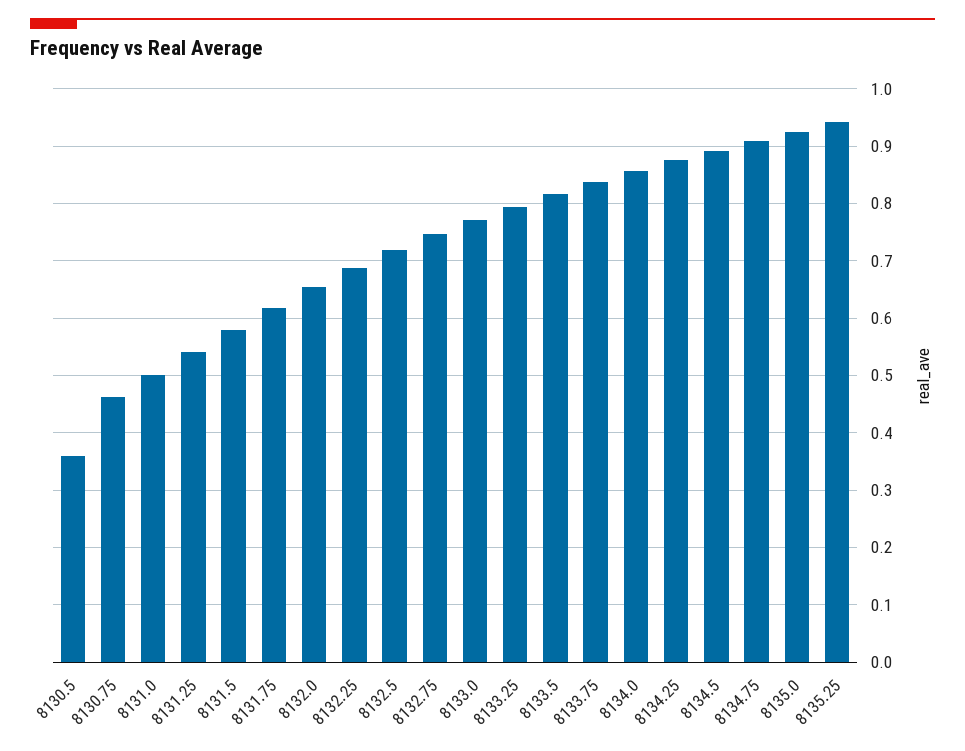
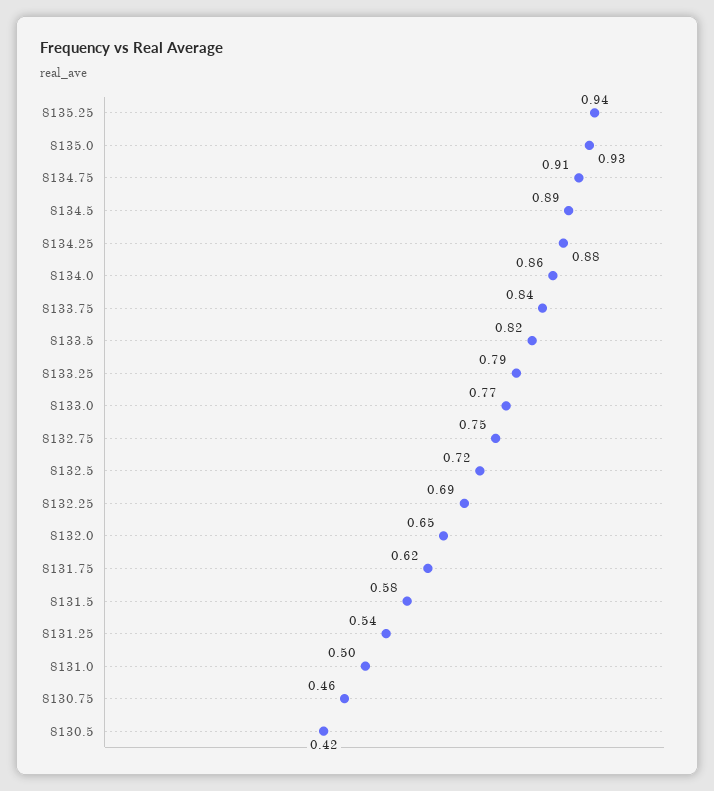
8130.5: 0.36 -> 0.42

